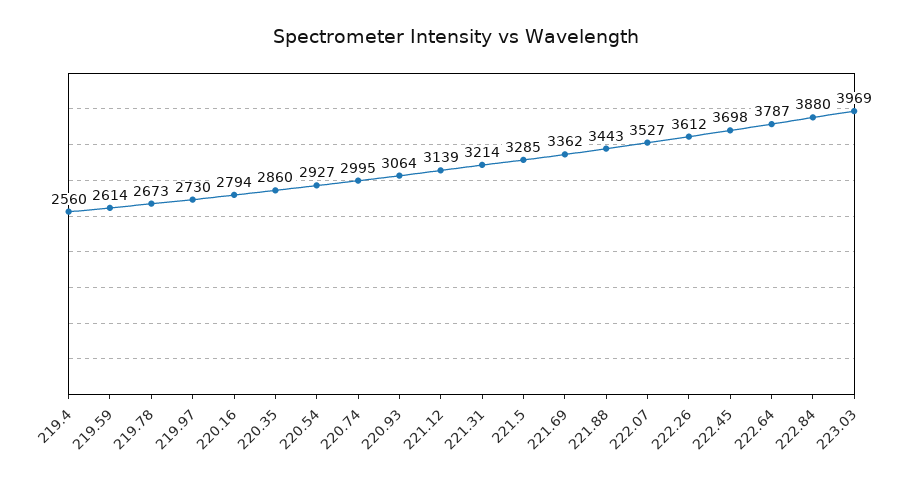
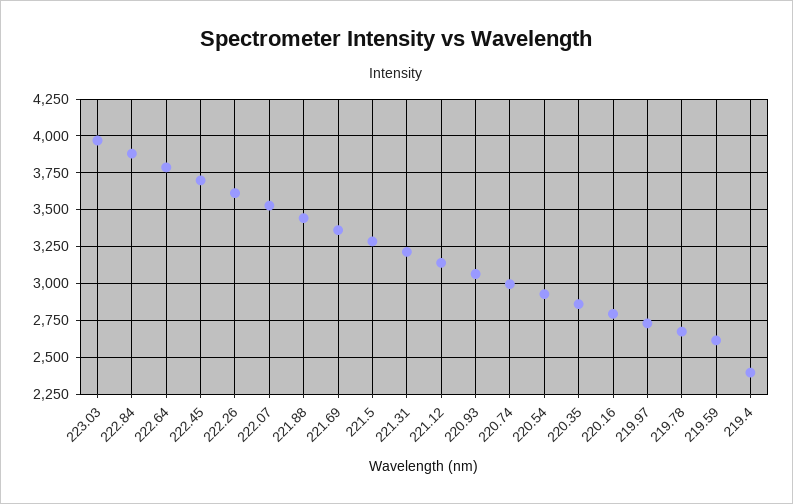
219.4: 2560 -> 2400

